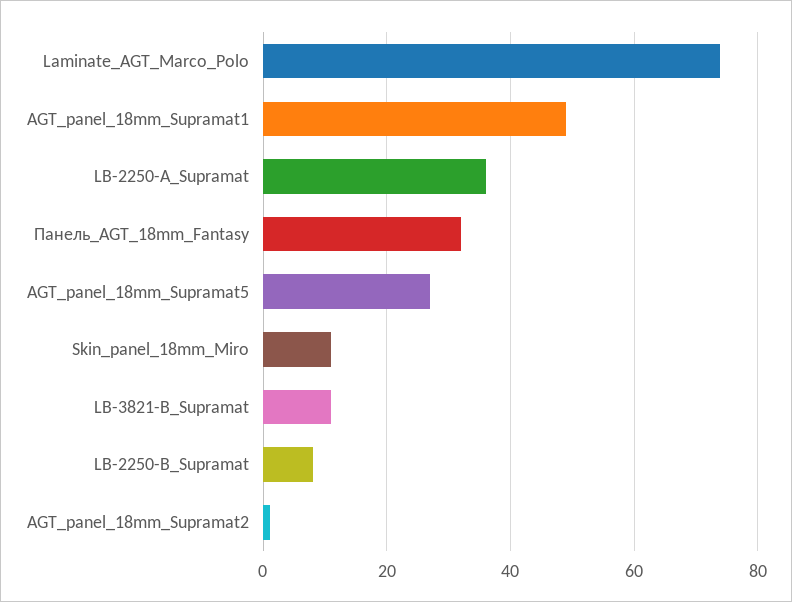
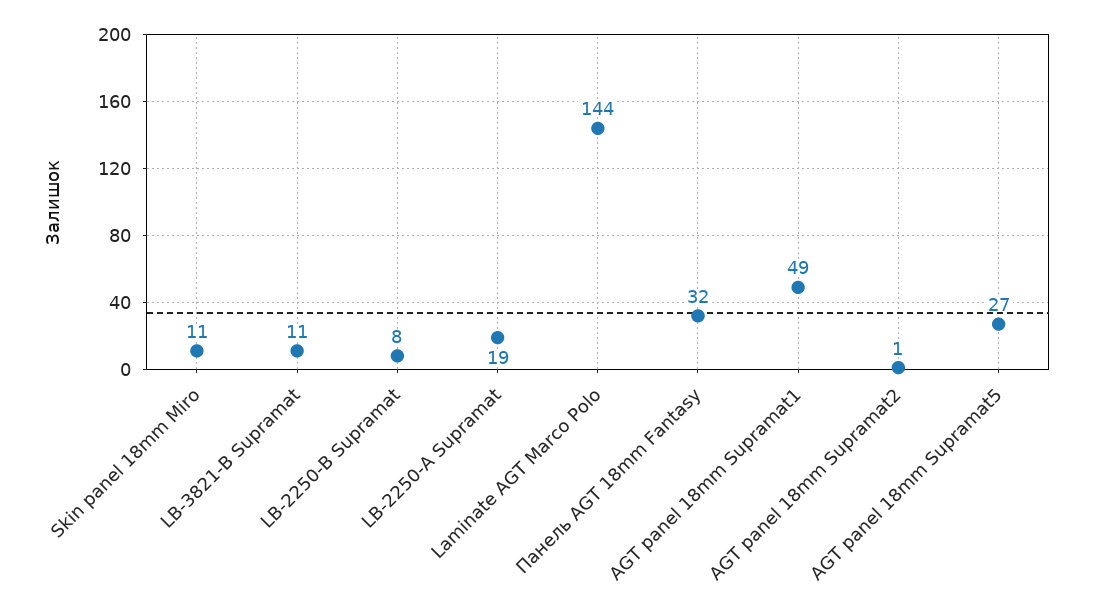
Laminate_AGT_Marco_Polo: 75 -> 144
LB-2250-А_Supramat: 35 -> 19

